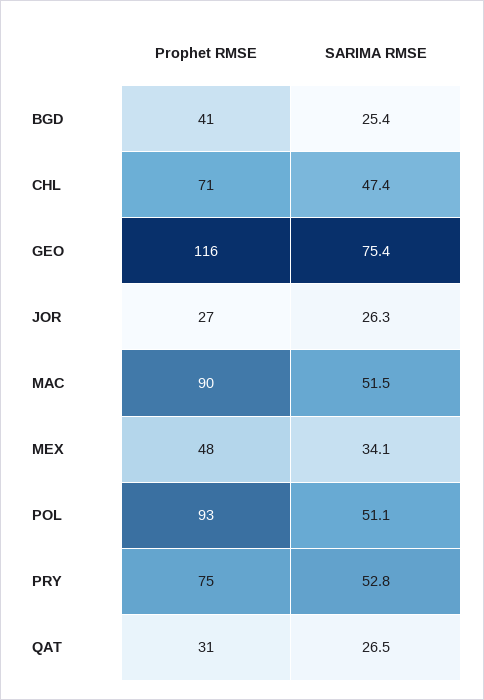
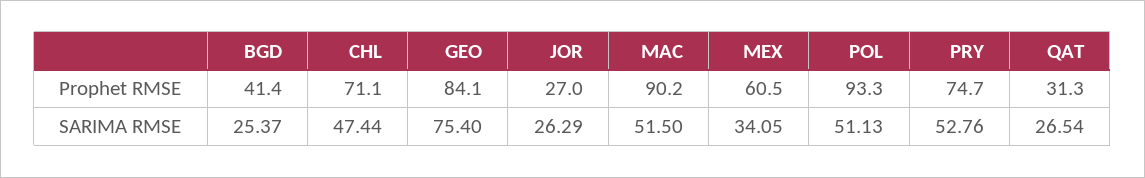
Prophet RMSE, GEO: 116 -> 84.1
Prophet RMSE, MEX: 48 -> 60.5

